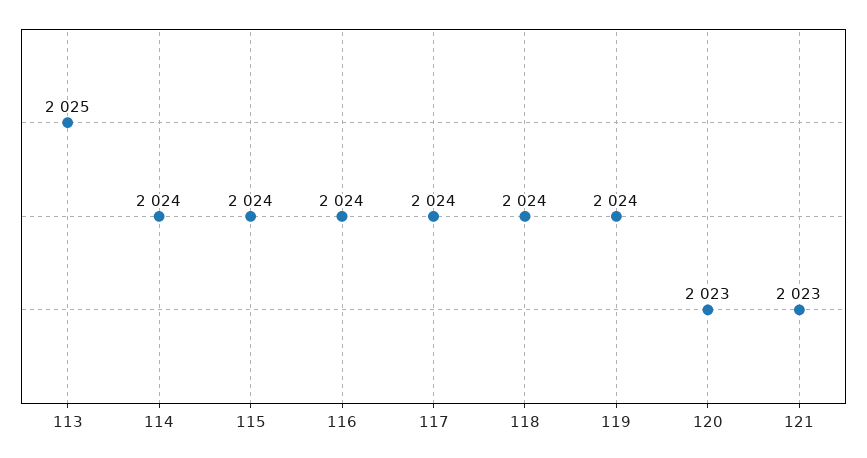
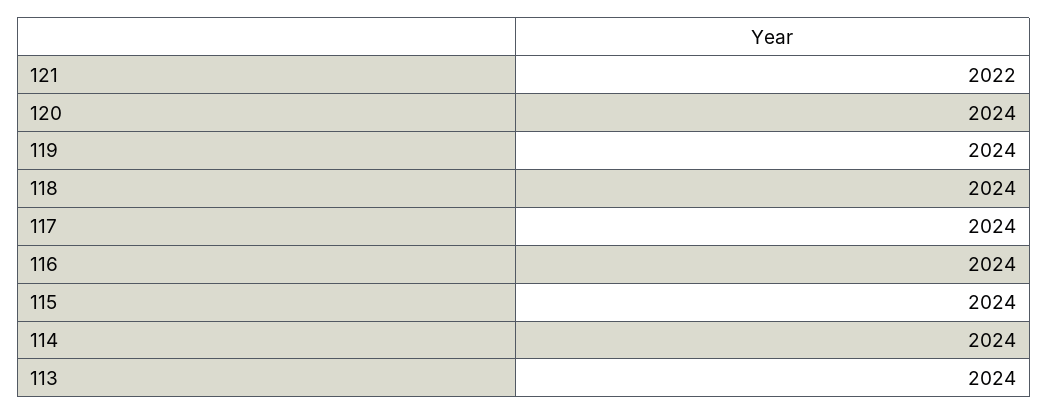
113: 2025 -> 2024
120: 2023 -> 2024
121: 2023 -> 2022

